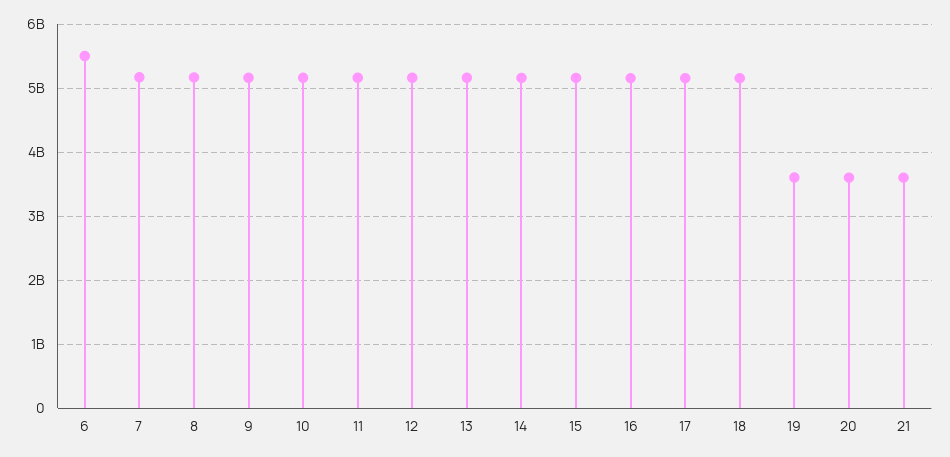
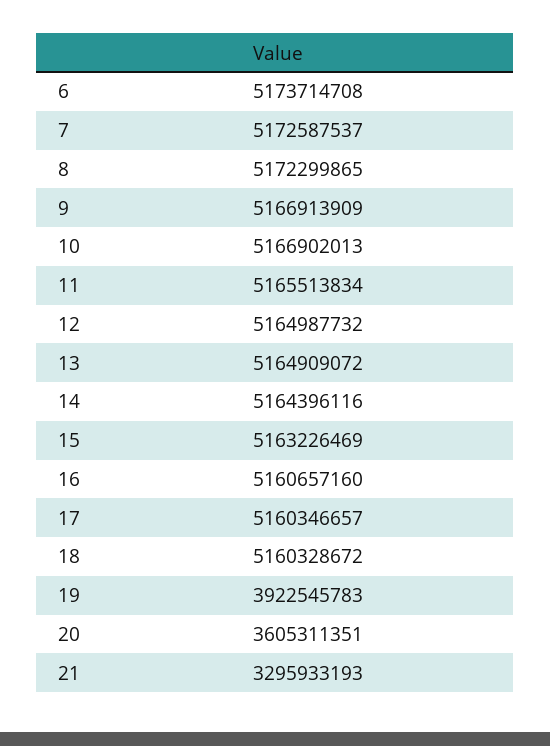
6: 5500000000 -> 5173714708
19: 3600000000 -> 3922545783
21: 3600000000 -> 3295933193

